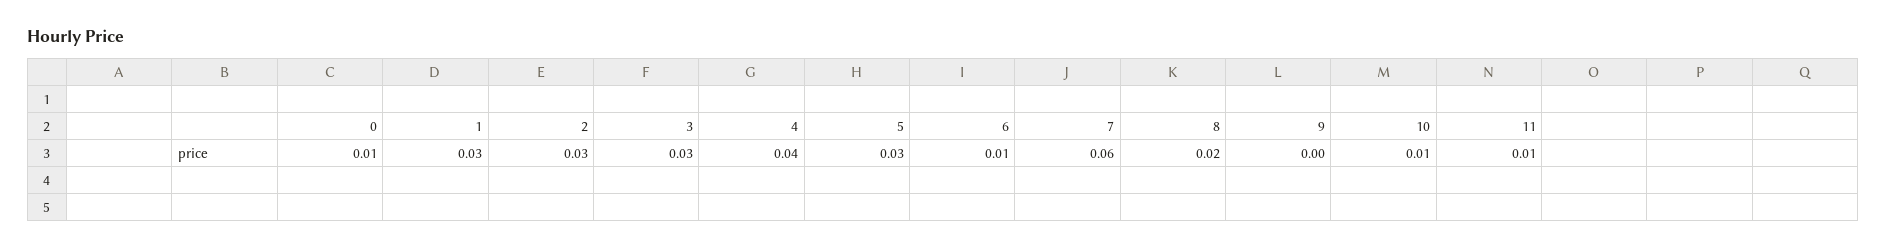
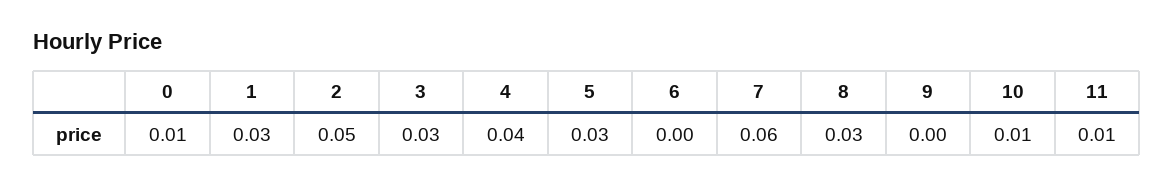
2: 0.03 -> 0.05
6: 0.01 -> 0
8: 0.02 -> 0.03

